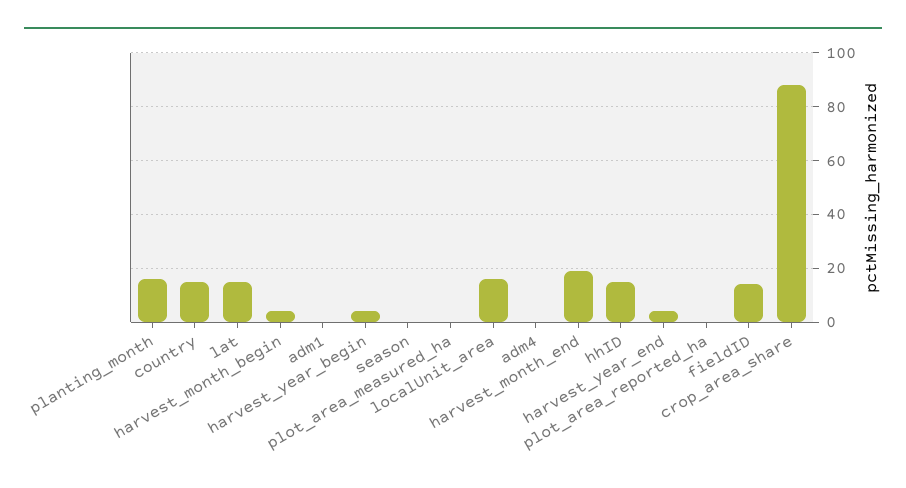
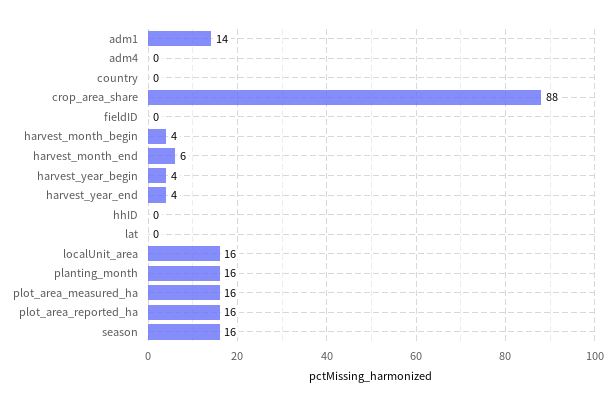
country: 15 -> 0
lat: 15 -> 0
adm1: 0 -> 14
season: 0 -> 16
plot_area_measured_ha: 0 -> 16
harvest_month_end: 20 -> 6
hhID: 15 -> 0
plot_area_reported_ha: 0 -> 16
fieldID: 15 -> 0

